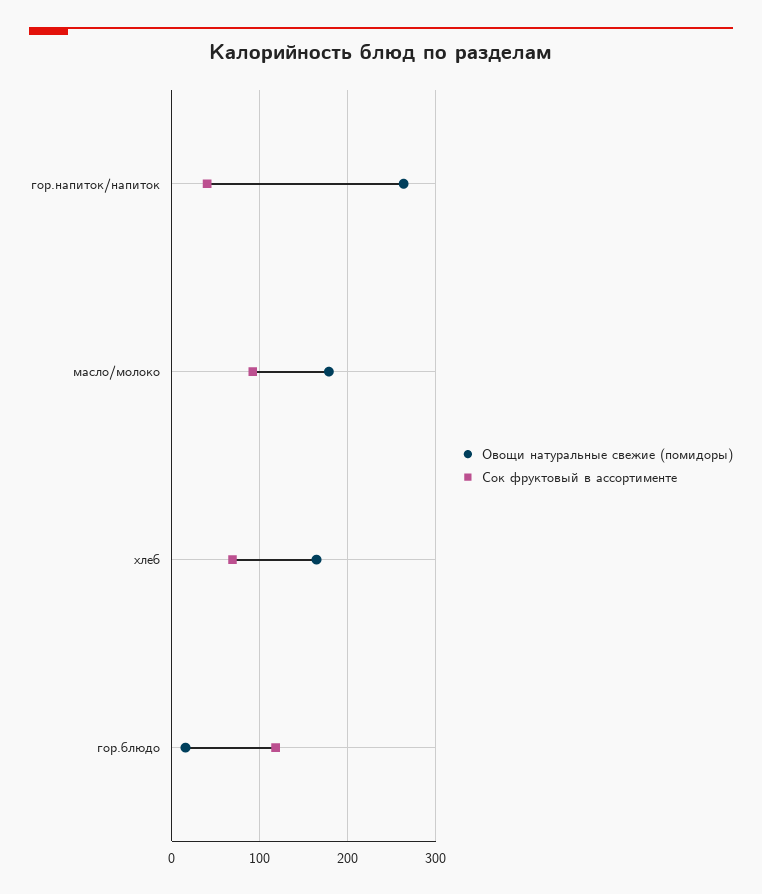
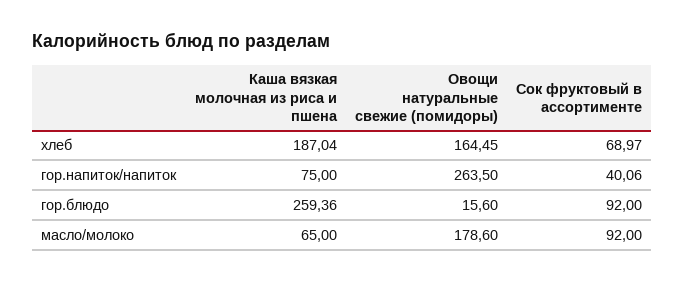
Сок фруктовый в ассортименте, гор.блюдо: 120 -> 92
Каша вязкая молочная из риса и пшена, хлеб: none -> 187.04
Каша вязкая молочная из риса и пшена, гор.напиток/напиток: none -> 75
Каша вязкая молочная из риса и пшена, гор.блюдо: none -> 259.36
Каша вязкая молочная из риса и пшена, масло/молоко: none -> 65

